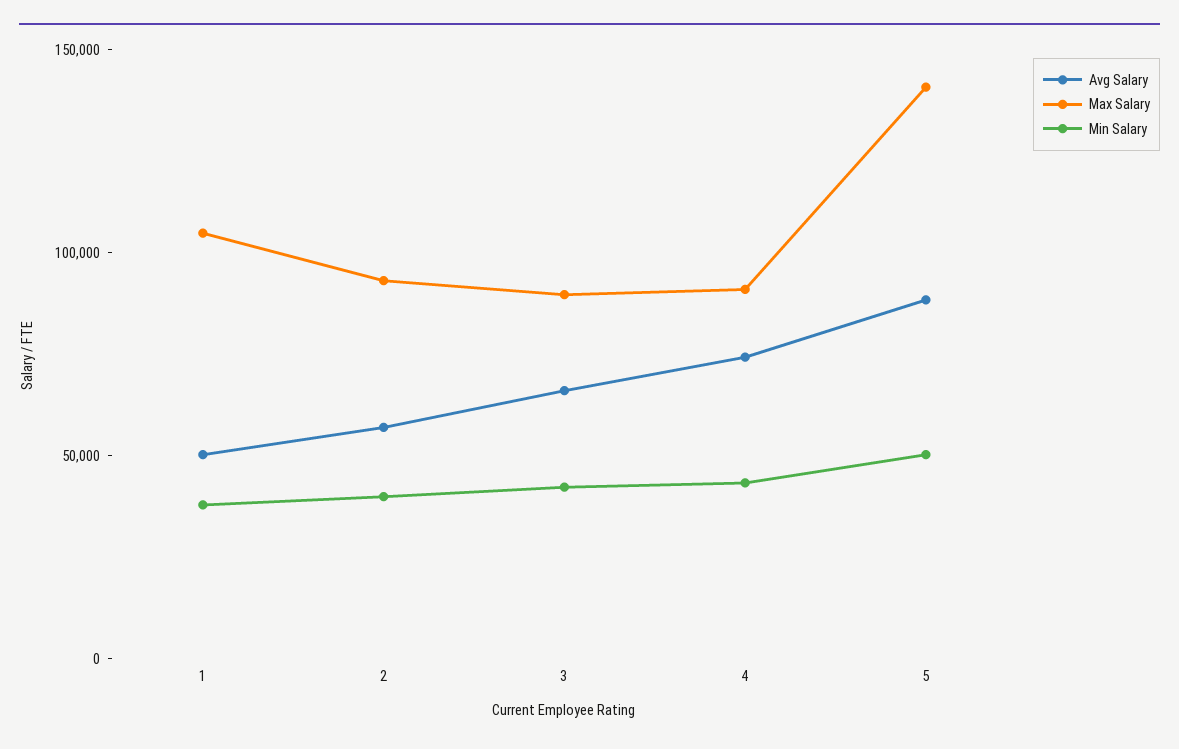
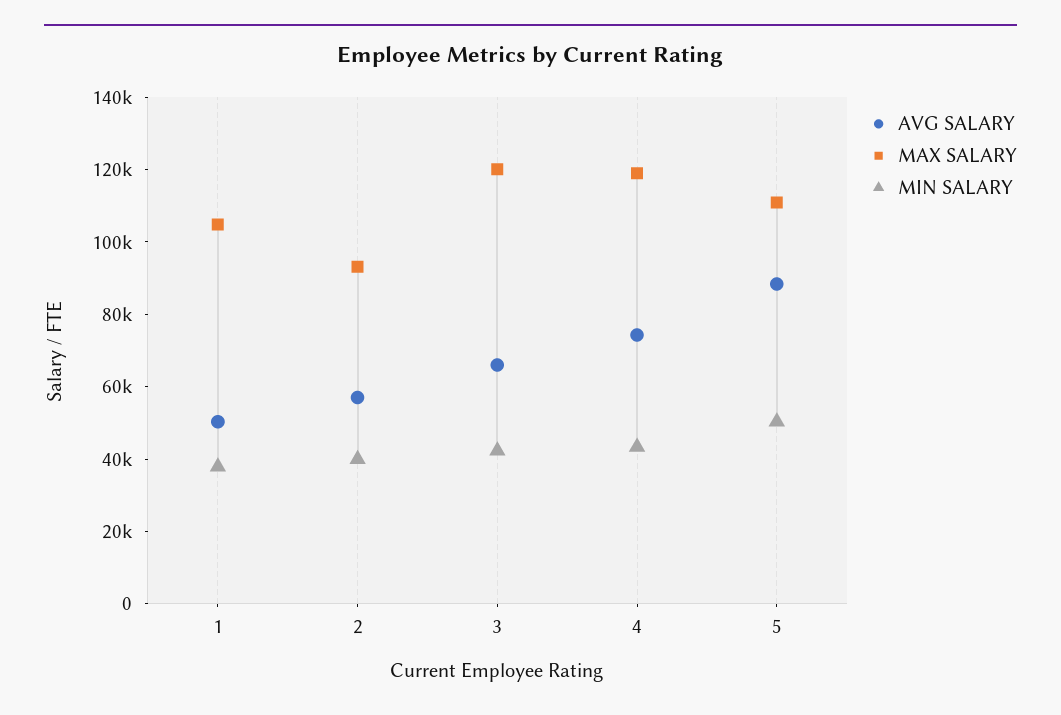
Max Salary, 3: 90000 -> 120000
Max Salary, 4: 90000 -> 120000
Max Salary, 5: 140000 -> 110000

